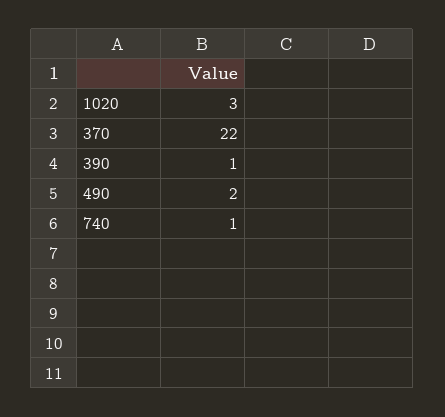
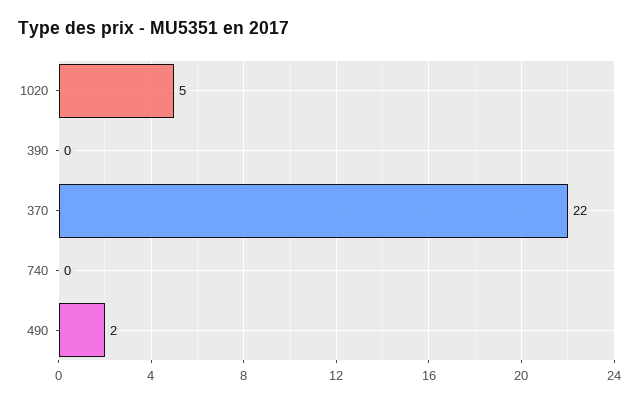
1020: 3 -> 5
390: 1 -> 0
740: 1 -> 0

